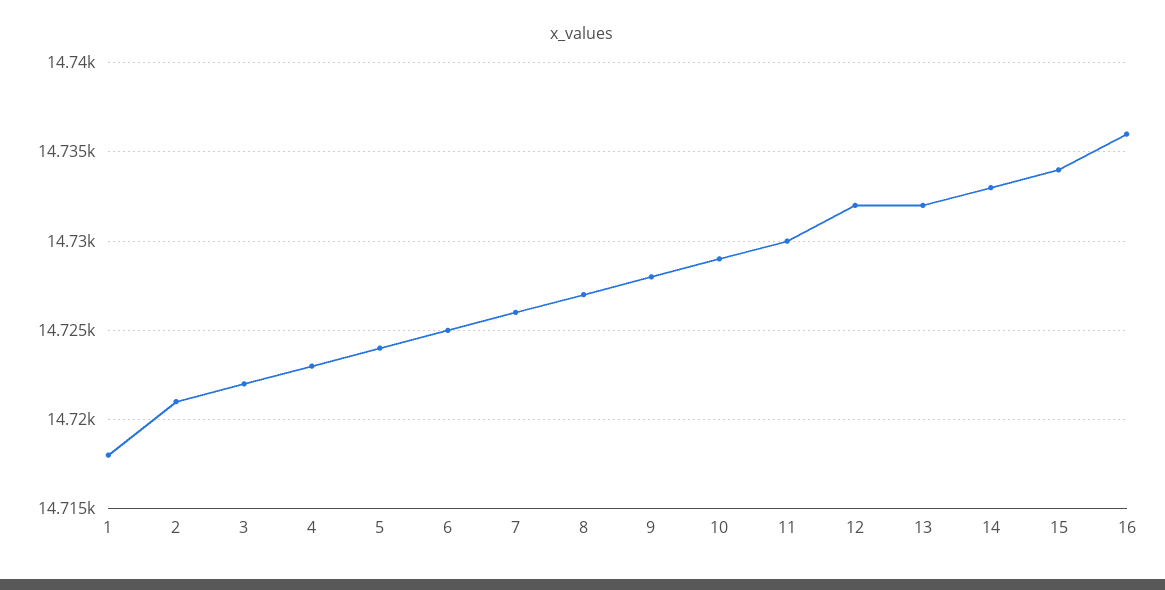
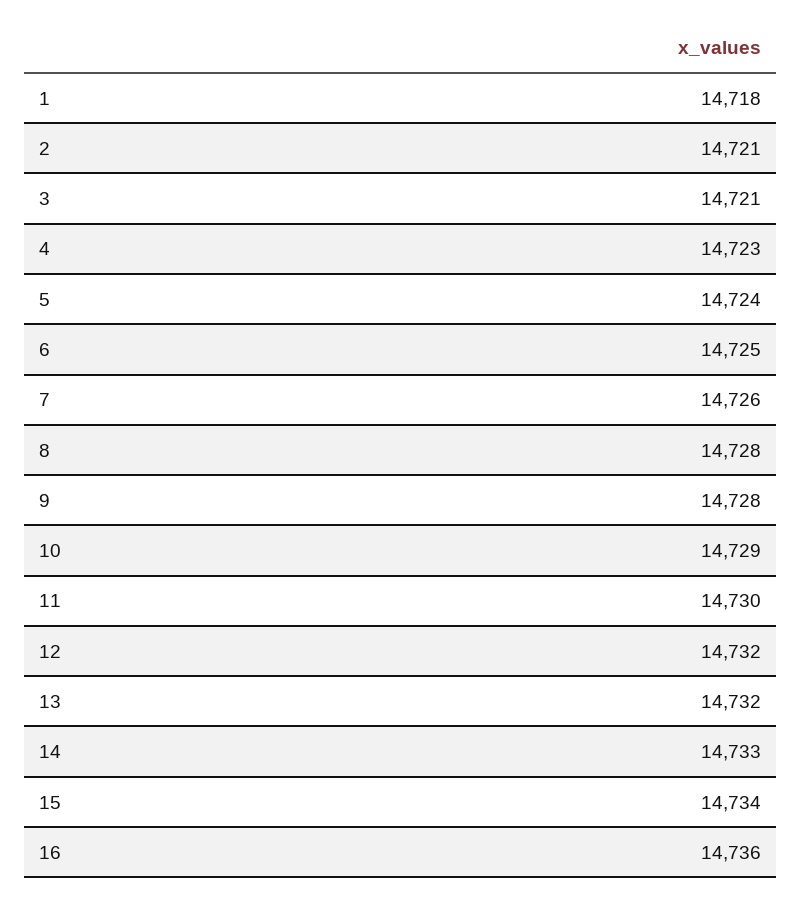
3: 14722 -> 14721
8: 14727 -> 14728

